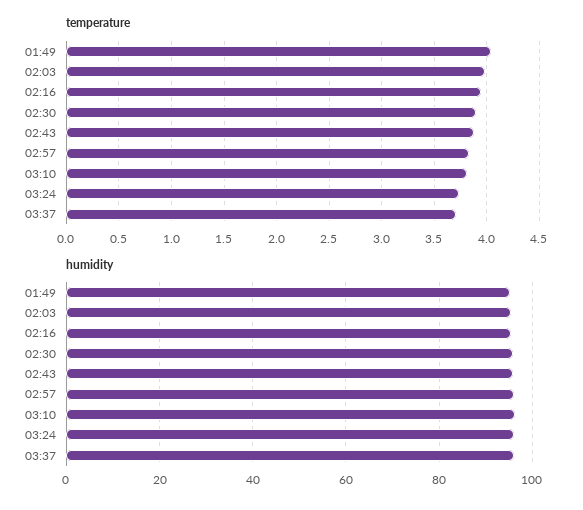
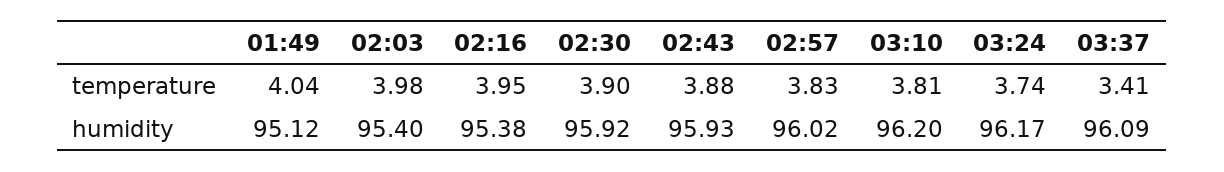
temperature, 03:37: 3.7 -> 3.41

